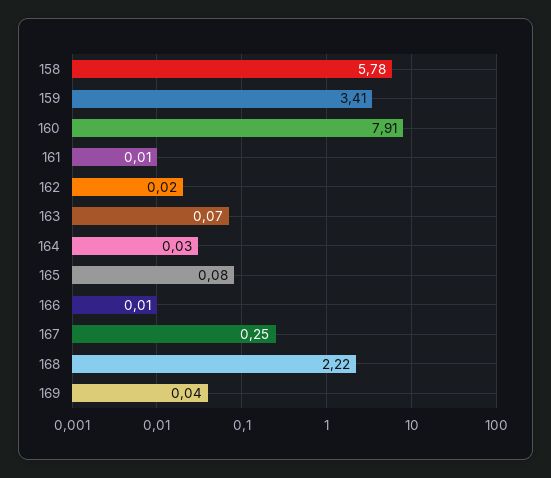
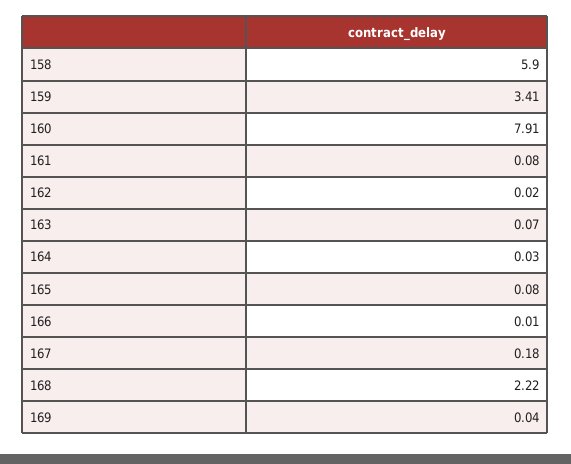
158: 5.78 -> 5.9
161: 0.01 -> 0.08
167: 0.25 -> 0.18

